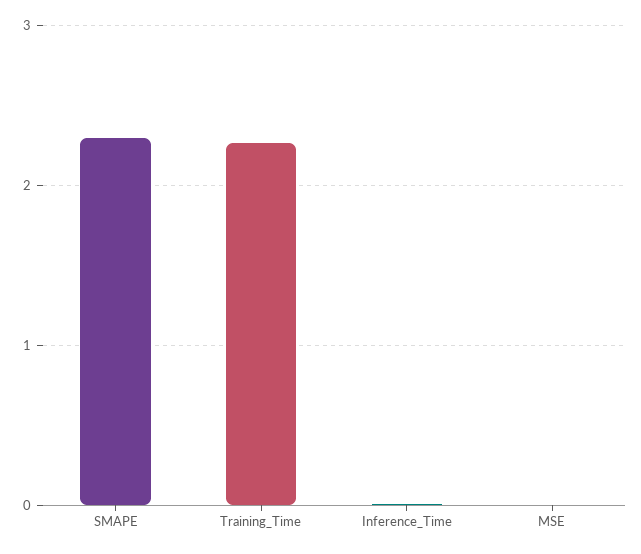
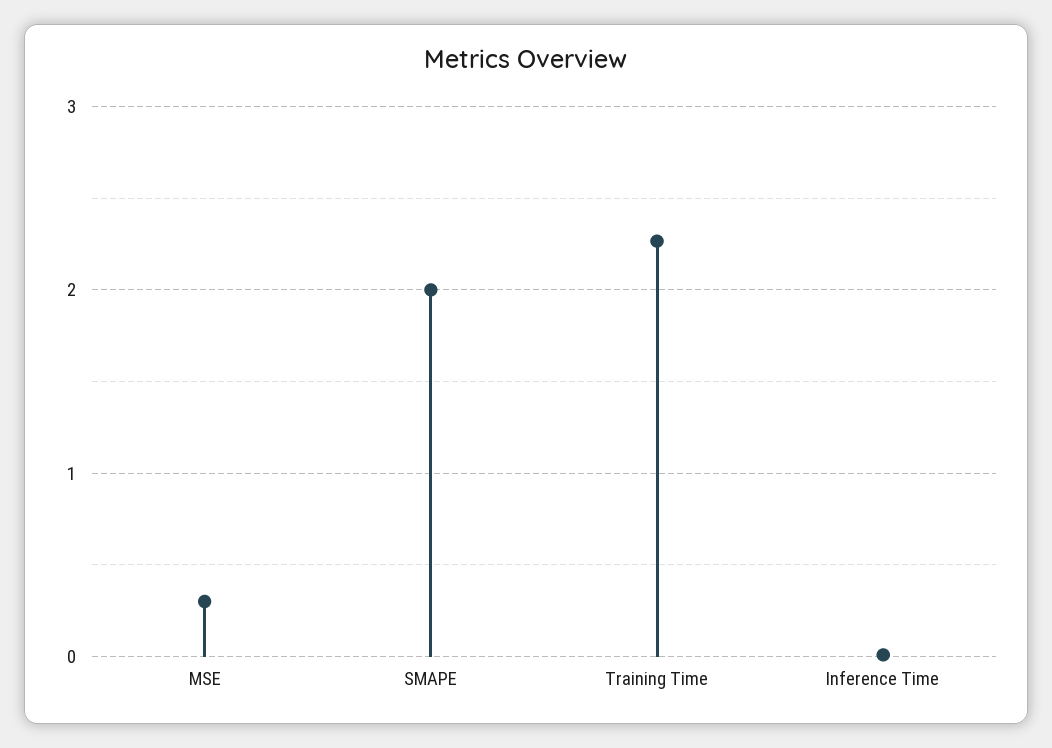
SMAPE: 2.3 -> 2
MSE: 0 -> 0.3

